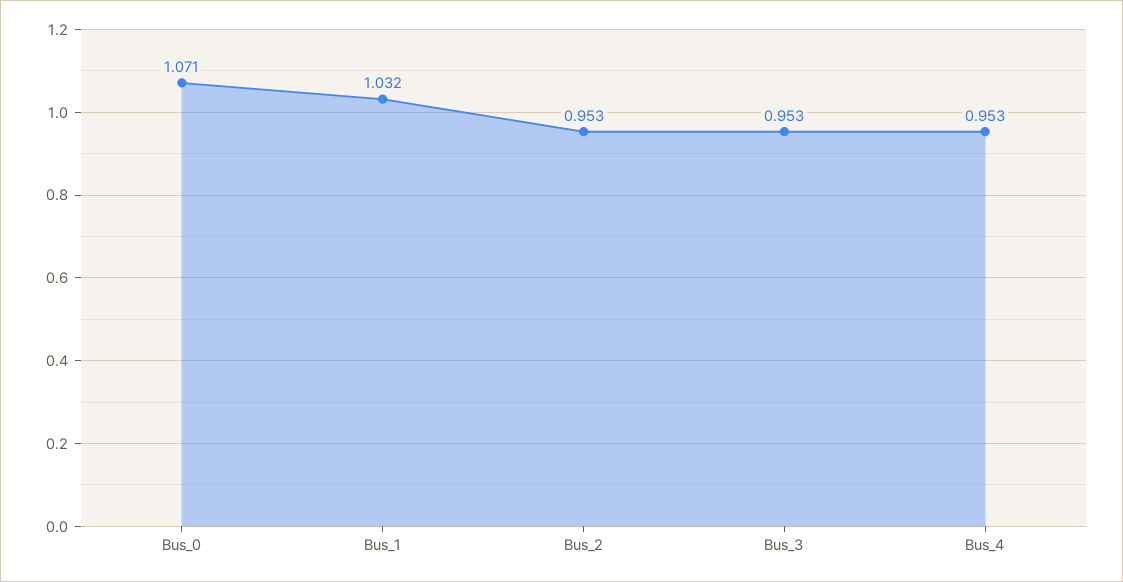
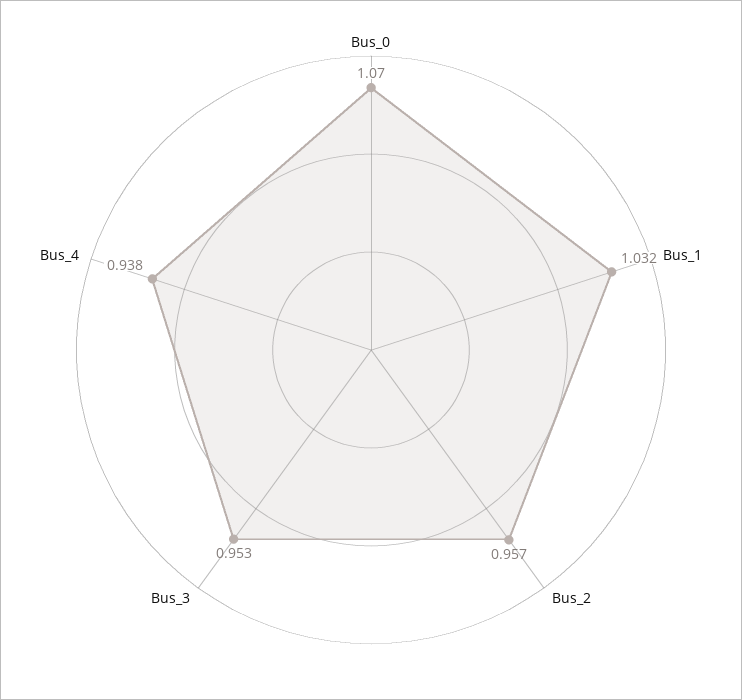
Bus_0: 1.071 -> 1.07
Bus_2: 0.953 -> 0.957
Bus_4: 0.953 -> 0.938

